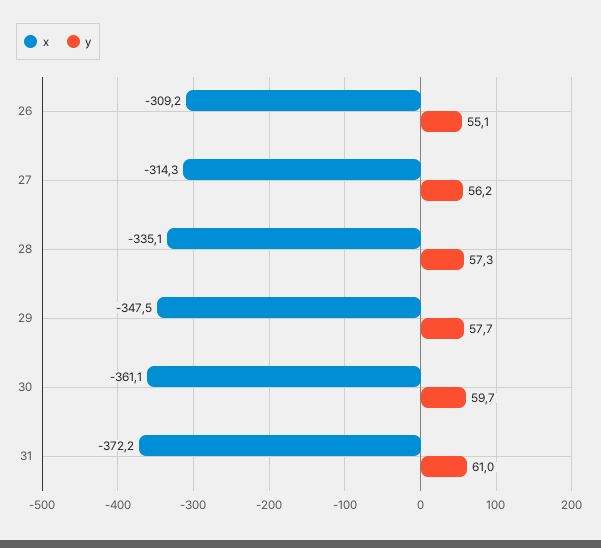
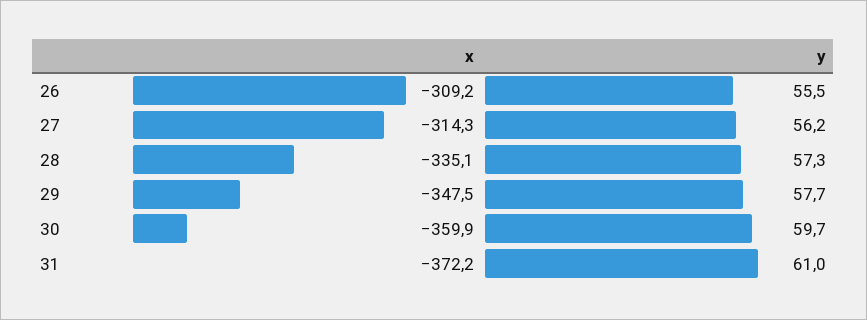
y, 26: 55.1 -> 55.5
x, 30: -361.1 -> -359.9

